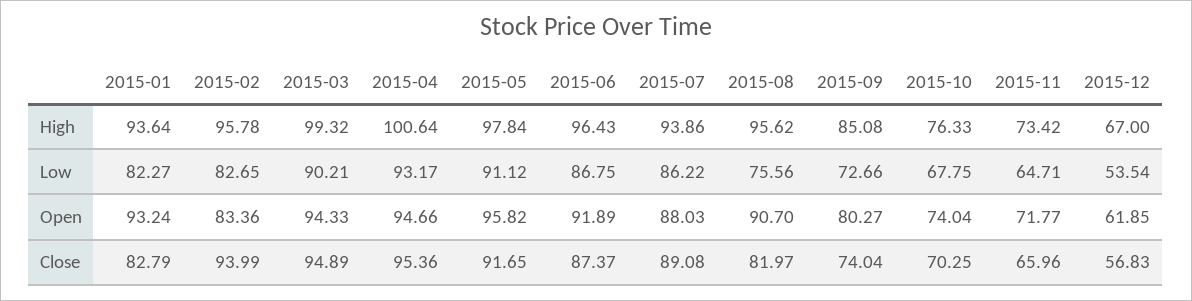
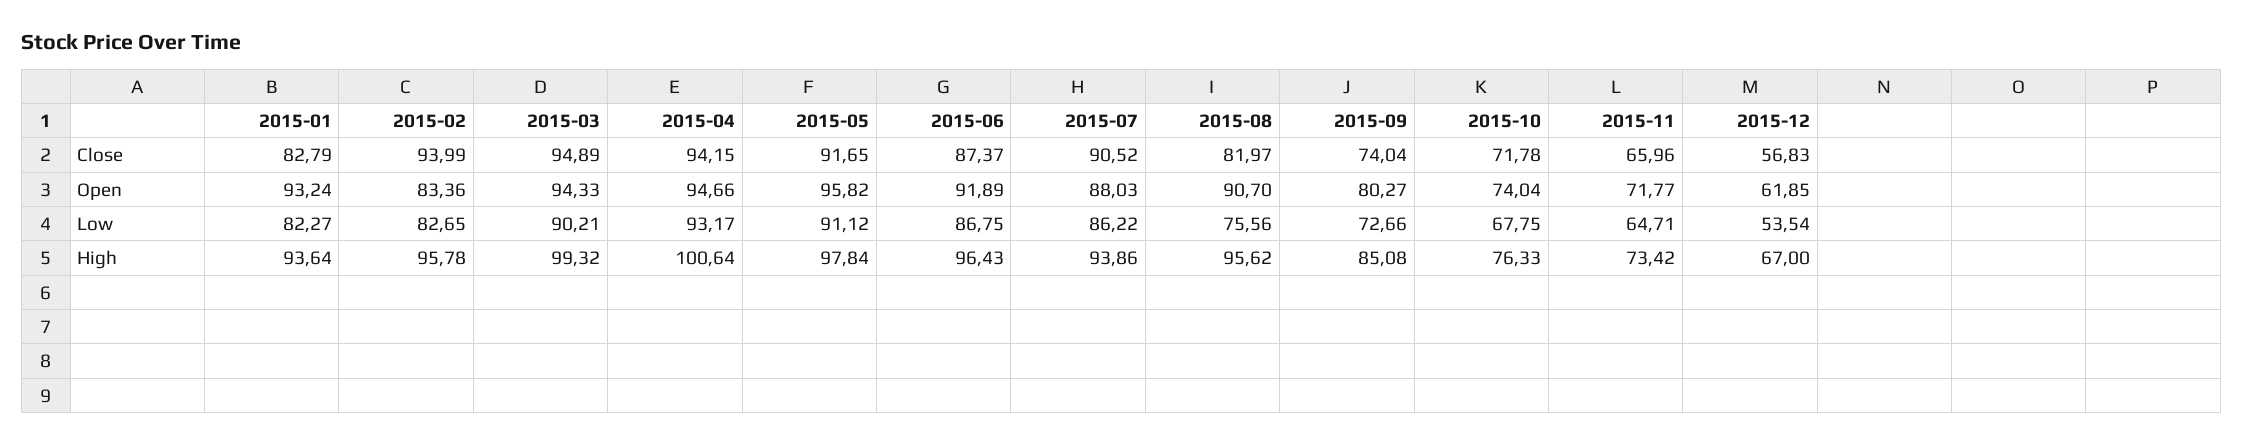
2015-04, Close: 95.36 -> 94.15
2015-07, Close: 89.08 -> 90.52
2015-10, Close: 70.25 -> 71.78

